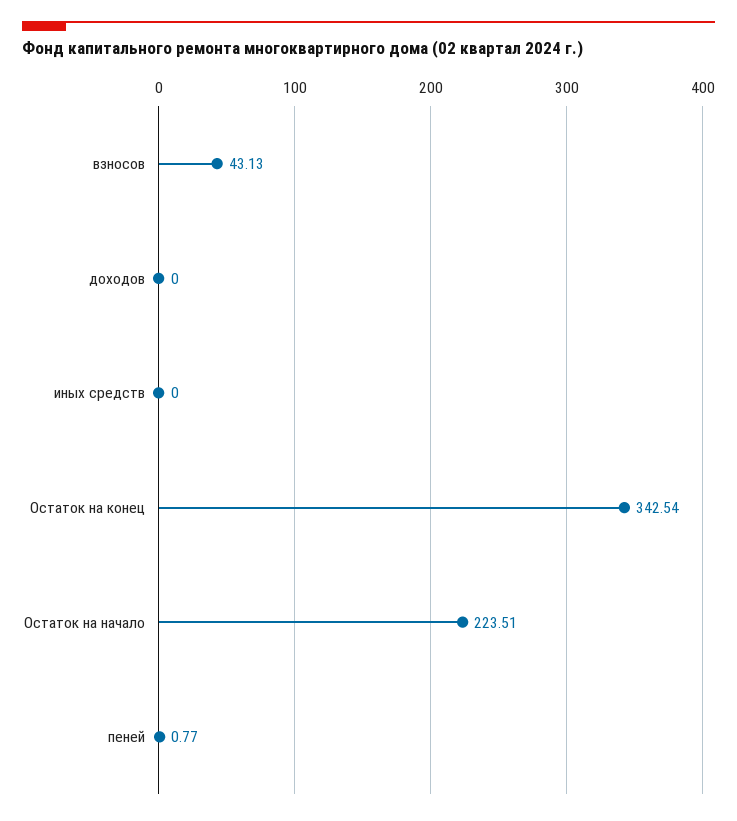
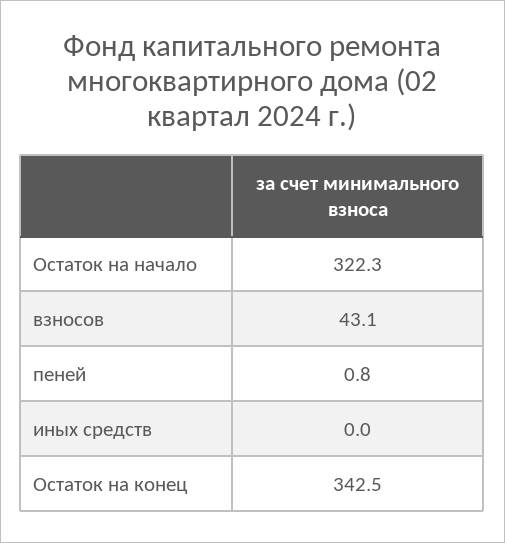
доходов: 0 -> none
Остаток на начало: 223.51 -> 322.3

